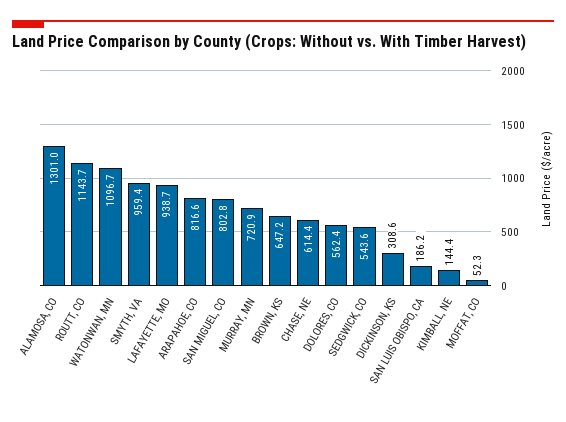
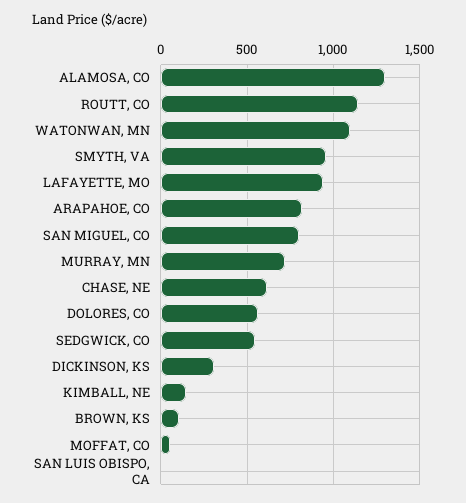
BROWN, KS: 647.2 -> 100
SAN LUIS OBISPO, CA: 186.2 -> 0

